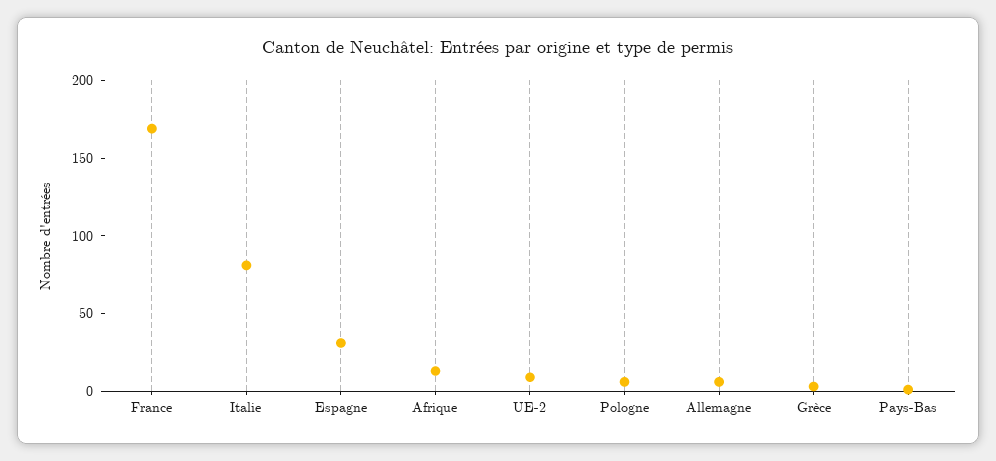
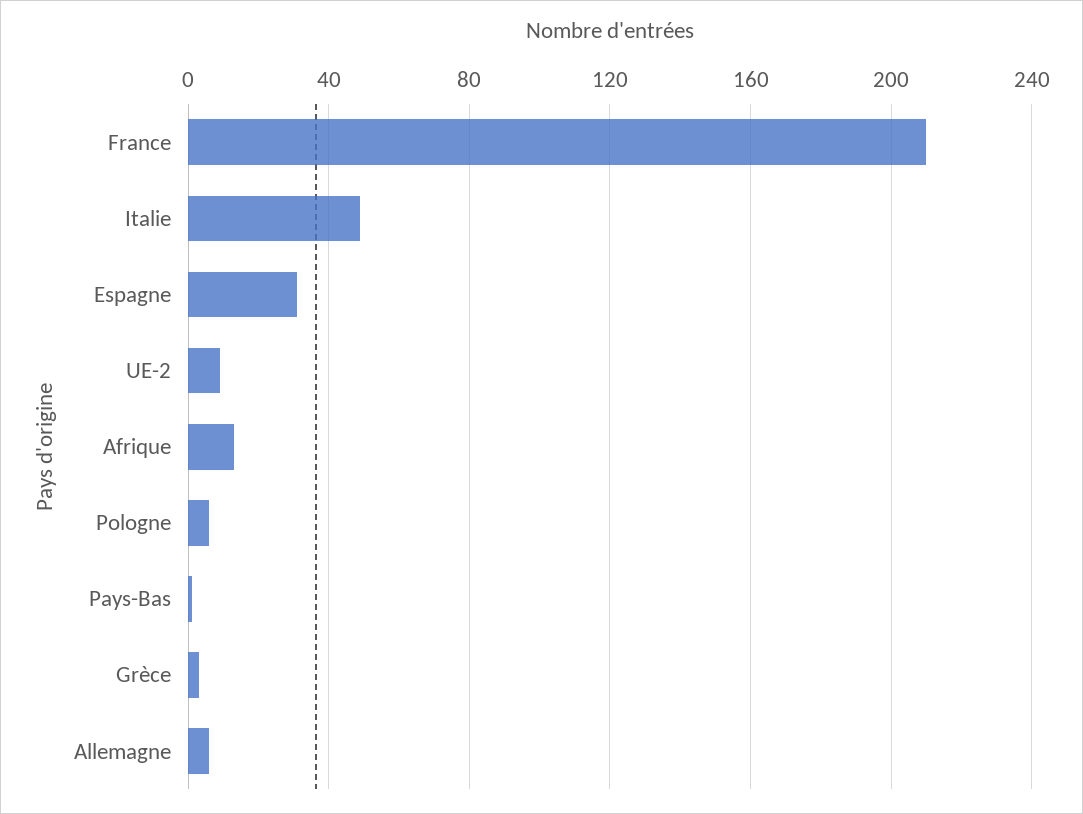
France: 170 -> 210
Italie: 80 -> 50

